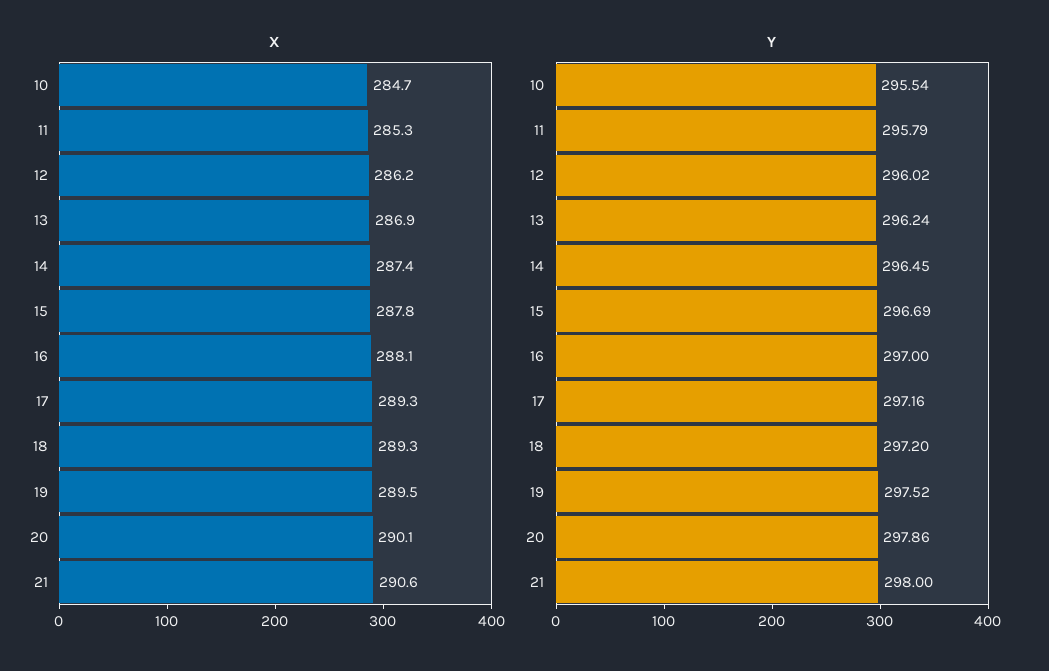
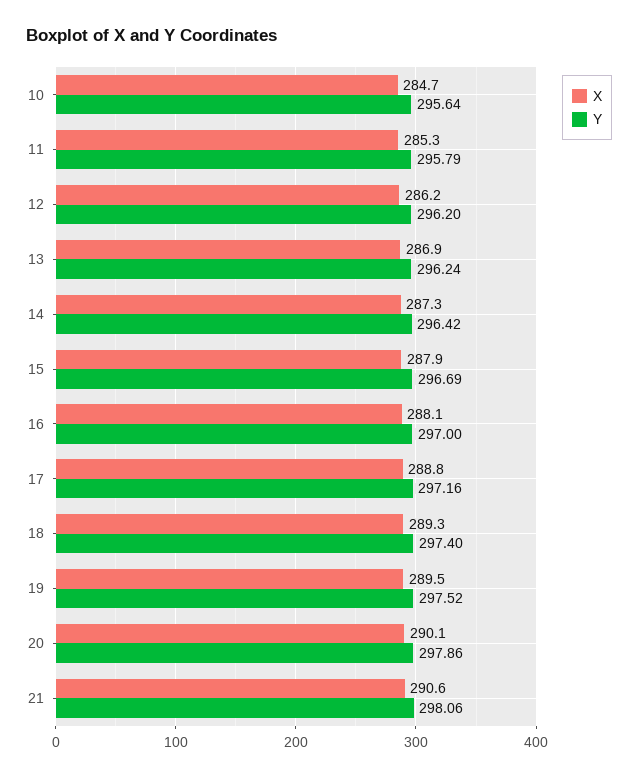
X, 14: 287.4 -> 287.3
X, 15: 287.8 -> 287.9
X, 17: 289.3 -> 288.8
Y, 10: 295.54 -> 295.64
Y, 12: 296.02 -> 296.2
Y, 14: 296.45 -> 296.42
Y, 18: 297.2 -> 297.4
Y, 21: 298 -> 298.06

